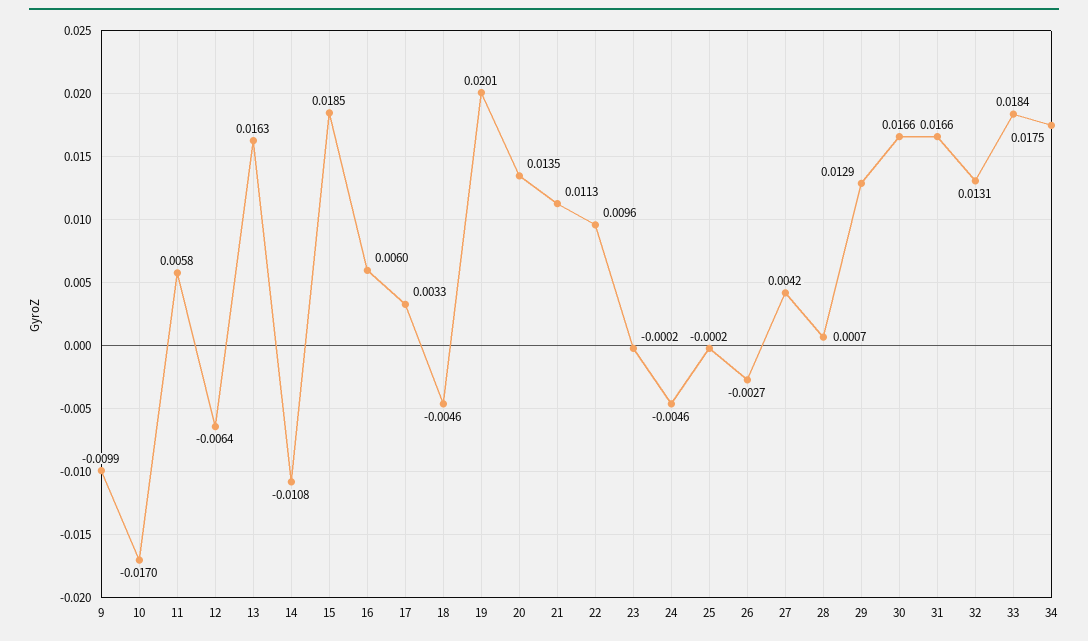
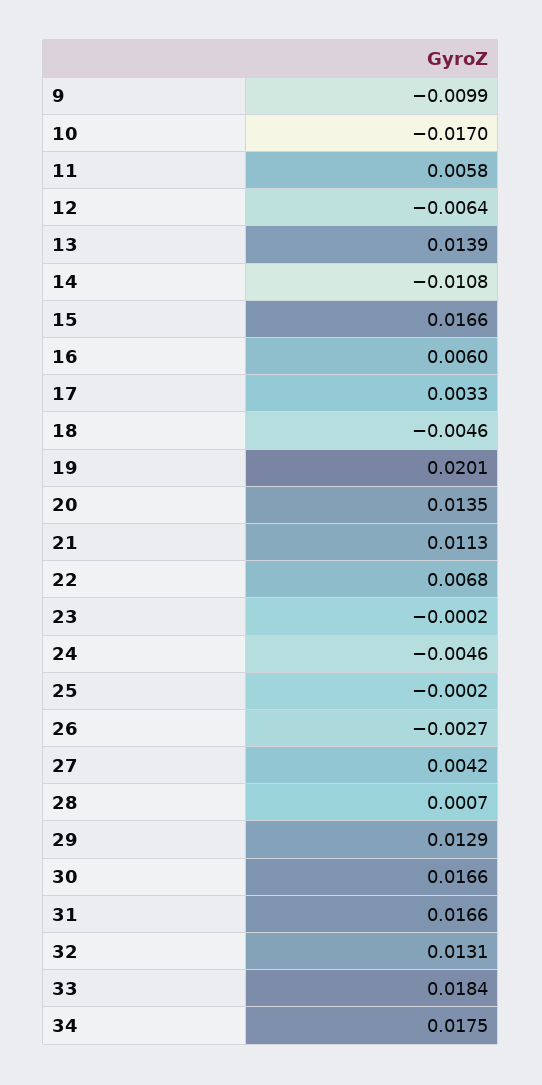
13: 0.0163 -> 0.0139
15: 0.0185 -> 0.0166
22: 0.0096 -> 0.0068

